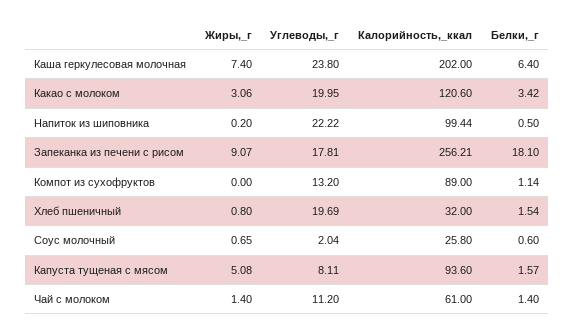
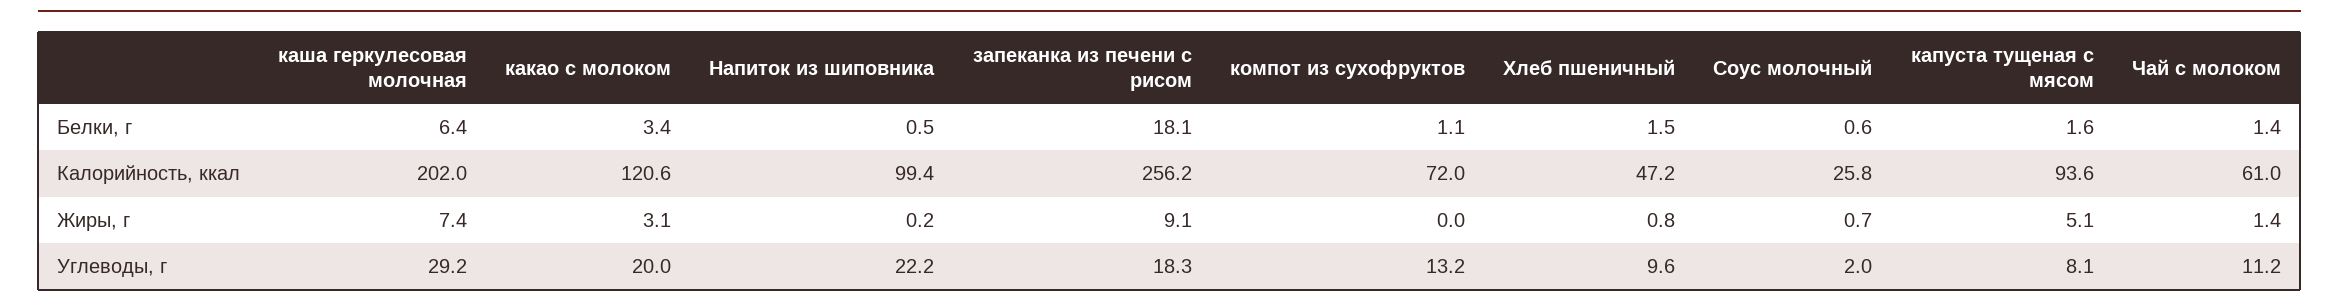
Углеводы,_г, Каша геркулесовая молочная: 23.8 -> 29.2
Углеводы,_г, Запеканка из печени с рисом: 17.81 -> 18.3
Калорийность,_ккал, Компот из сухофруктов: 89 -> 72
Углеводы,_г, Хлеб пшеничный: 19.69 -> 9.6
Калорийность,_ккал, Хлеб пшеничный: 32 -> 47.2

